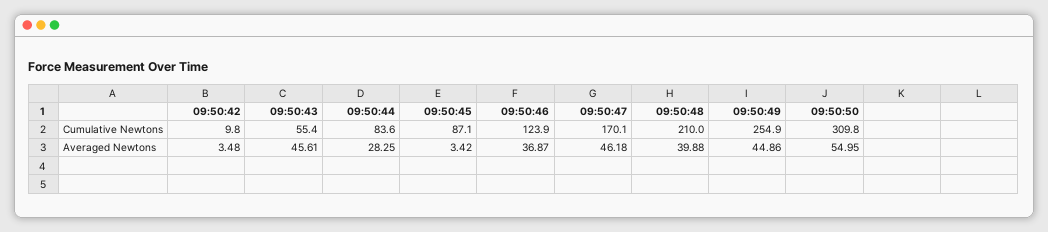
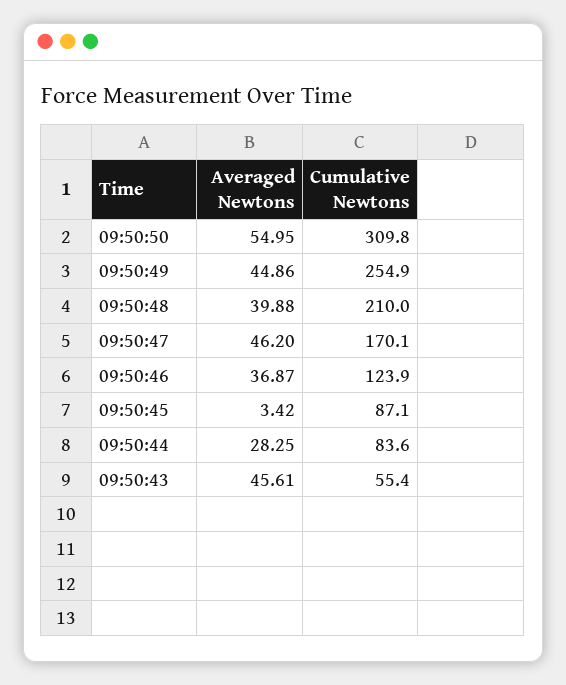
09:50:42, Cumulative Newtons: 9.8 -> none
09:50:42, Averaged Newtons: 3.48 -> none
09:50:47, Averaged Newtons: 46.18 -> 46.2

